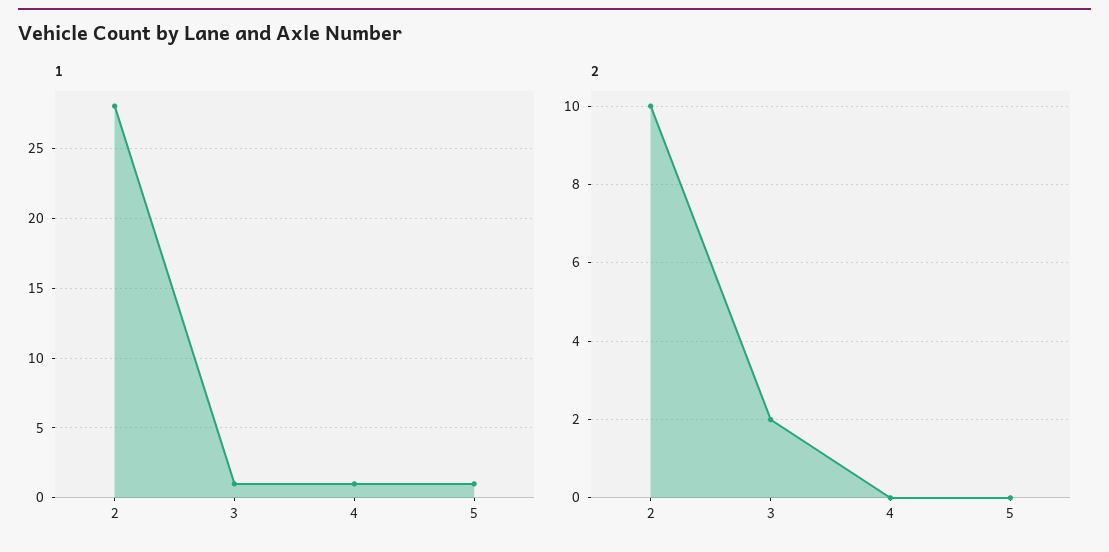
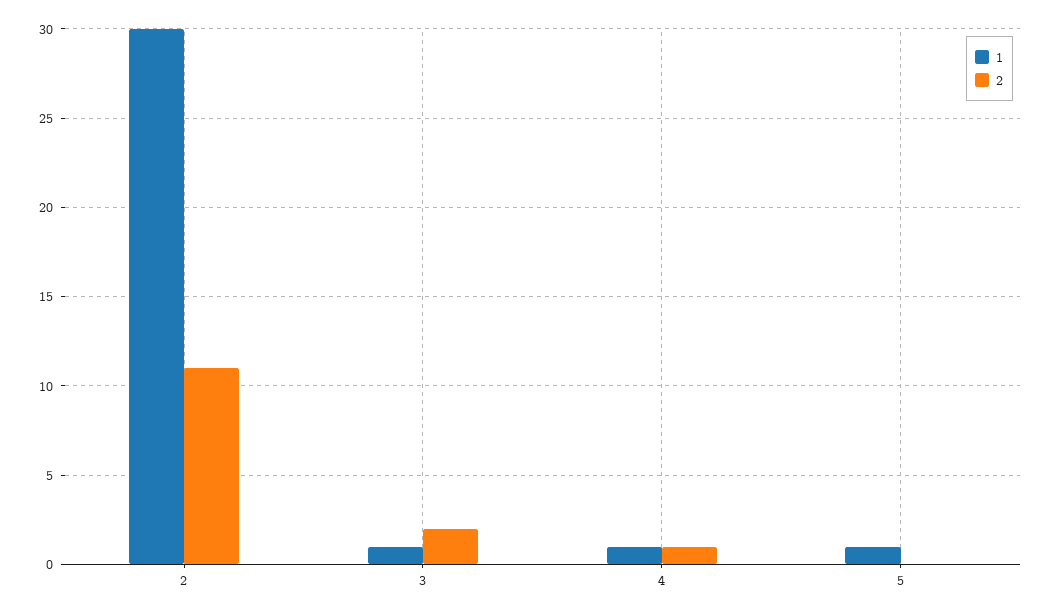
1, 2: 28 -> 30
2, 2: 10 -> 11
2, 4: 0 -> 1

